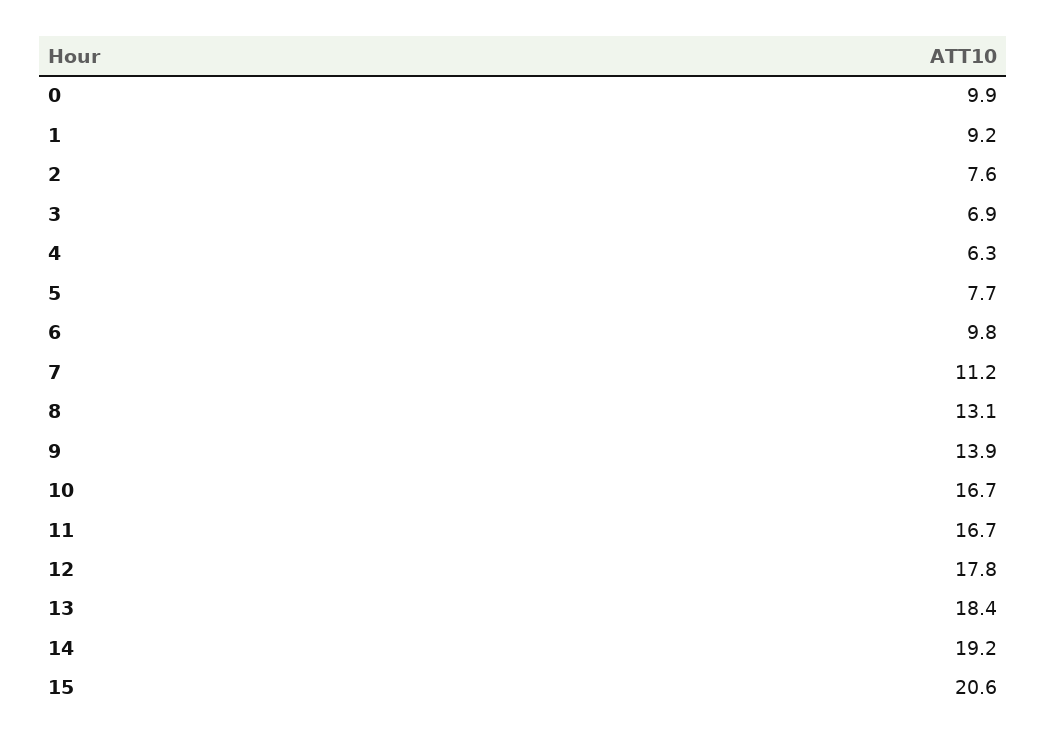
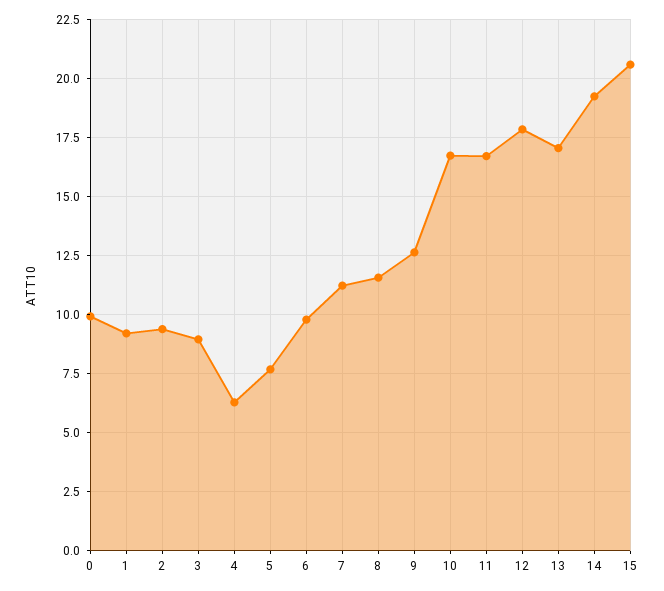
2: 7.6 -> 9.5
3: 6.9 -> 9
8: 13.1 -> 11.5
9: 13.9 -> 12.5
13: 18.4 -> 17

